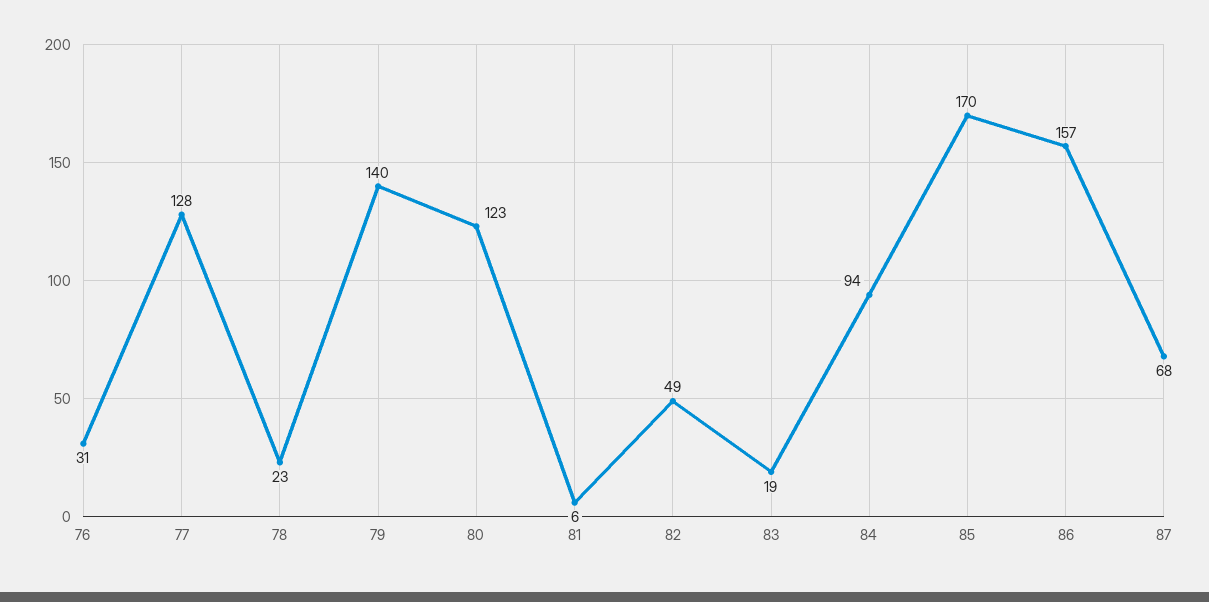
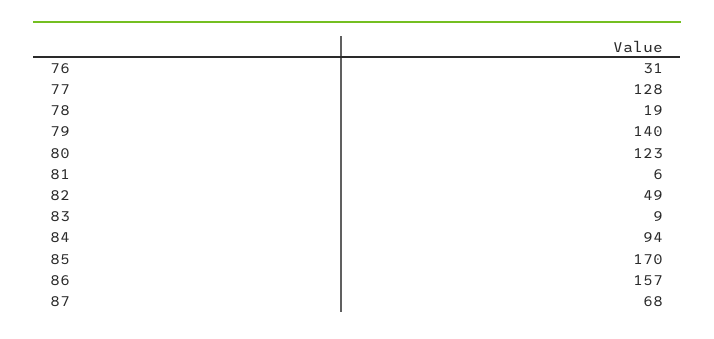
78: 23 -> 19
83: 19 -> 9

